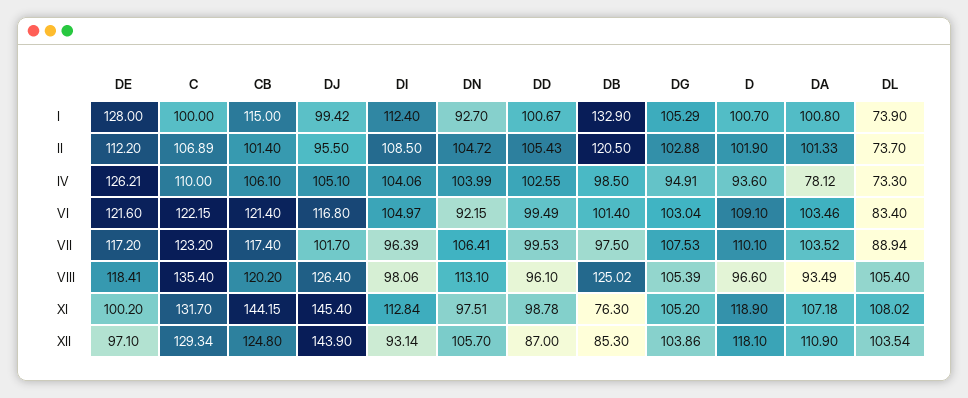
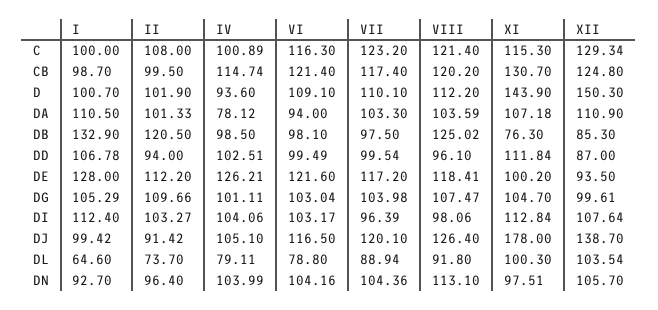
CB, I: 115 -> 98.7
DD, I: 100.67 -> 106.78
DA, I: 100.8 -> 110.5
DL, I: 73.9 -> 64.6
C, II: 106.89 -> 108
CB, II: 101.4 -> 99.5
DJ, II: 95.5 -> 91.42
DI, II: 108.5 -> 103.27
DN, II: 104.72 -> 96.4
DD, II: 105.43 -> 94
DG, II: 102.88 -> 109.66
C, IV: 110 -> 100.89
CB, IV: 106.1 -> 114.74
DD, IV: 102.55 -> 102.51
DG, IV: 94.91 -> 101.11
DL, IV: 73.3 -> 79.11
C, VI: 122.15 -> 116.3
DJ, VI: 116.8 -> 116.5
DI, VI: 104.97 -> 103.17
DN, VI: 92.15 -> 104.16
DB, VI: 101.4 -> 98.1
DA, VI: 103.46 -> 94
DL, VI: 83.4 -> 78.8
DJ, VII: 101.7 -> 120.1
DN, VII: 106.41 -> 104.36
DD, VII: 99.53 -> 99.54
DG, VII: 107.53 -> 103.98
DA, VII: 103.52 -> 103.3
C, VIII: 135.4 -> 121.4
DG, VIII: 105.39 -> 107.47
D, VIII: 96.6 -> 112.2
DA, VIII: 93.49 -> 103.59
DL, VIII: 105.4 -> 91.8
C, XI: 131.7 -> 115.3
CB, XI: 144.15 -> 130.7
DJ, XI: 145.4 -> 178
DD, XI: 98.78 -> 111.84
DG, XI: 105.2 -> 104.7
D, XI: 118.9 -> 143.9
DL, XI: 108.02 -> 100.3
DE, XII: 97.1 -> 93.5
DJ, XII: 143.9 -> 138.7
DI, XII: 93.14 -> 107.64
DG, XII: 103.86 -> 99.61
D, XII: 118.1 -> 150.3

